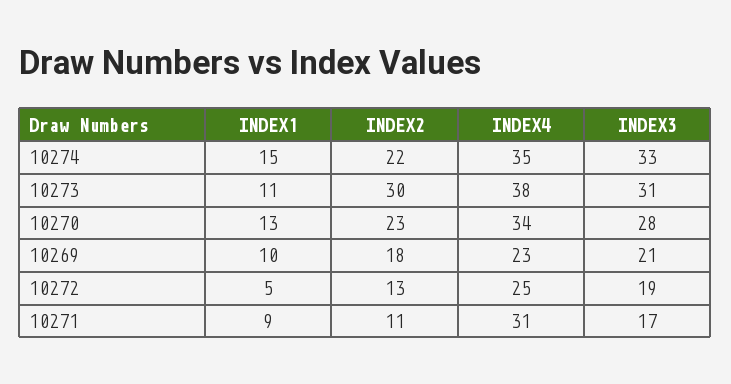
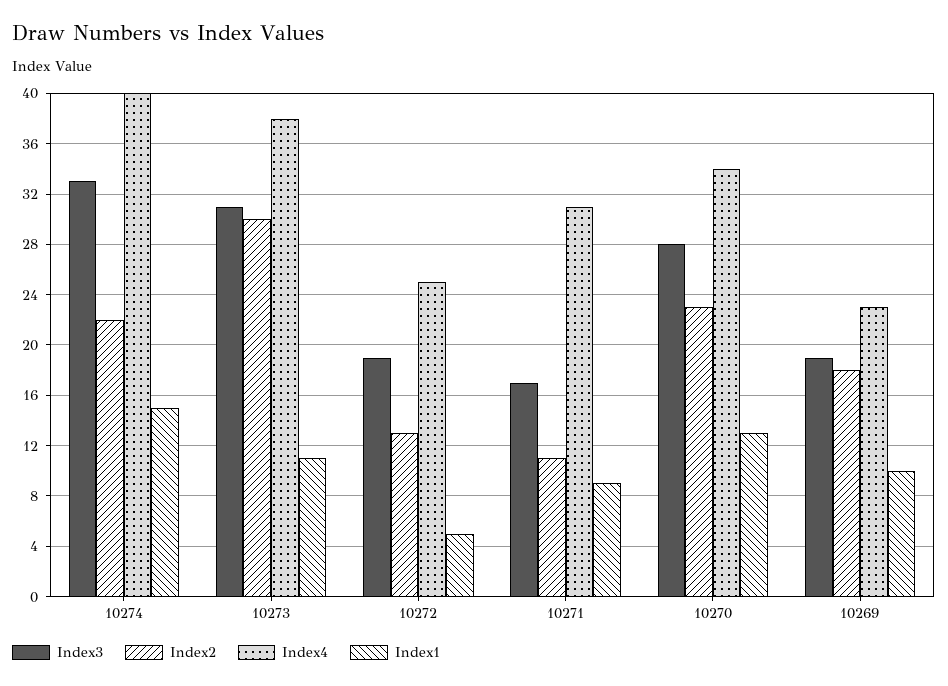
INDEX4, 10274: 35 -> 40
INDEX3, 10269: 21 -> 19

